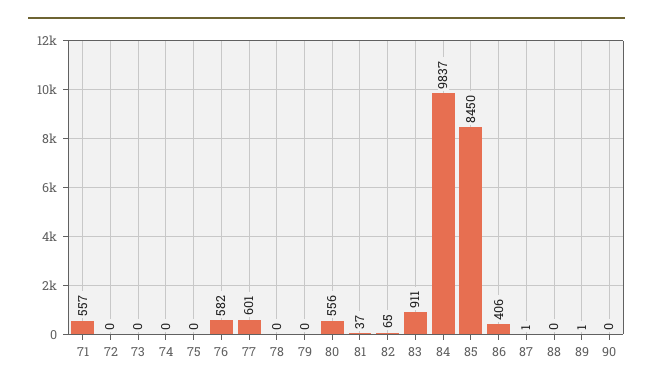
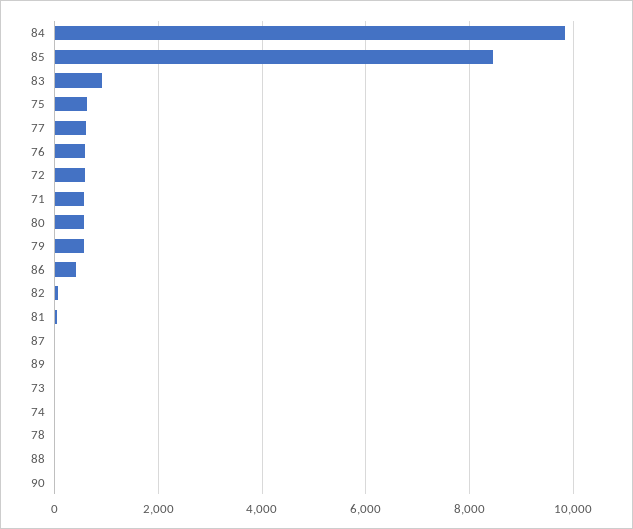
72: 0 -> 600
75: 0 -> 600
79: 0 -> 600

